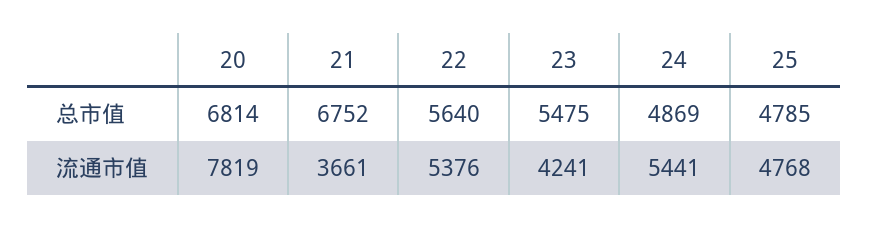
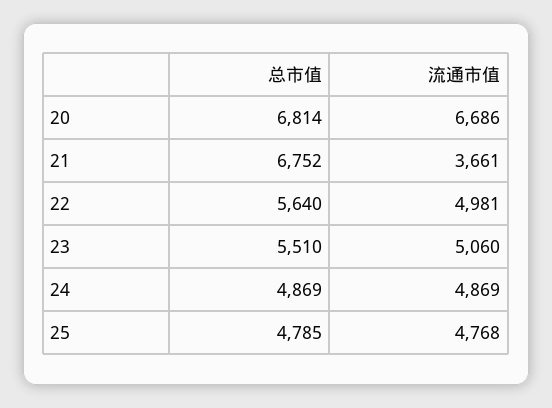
23, 总市值: 5475 -> 5510
20, 流通市值: 7819 -> 6686
22, 流通市值: 5376 -> 4981
23, 流通市值: 4241 -> 5060
24, 流通市值: 5441 -> 4869

